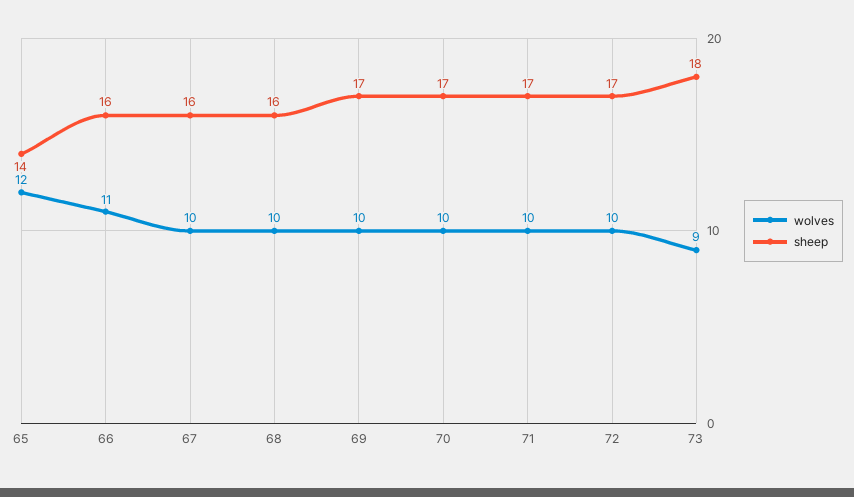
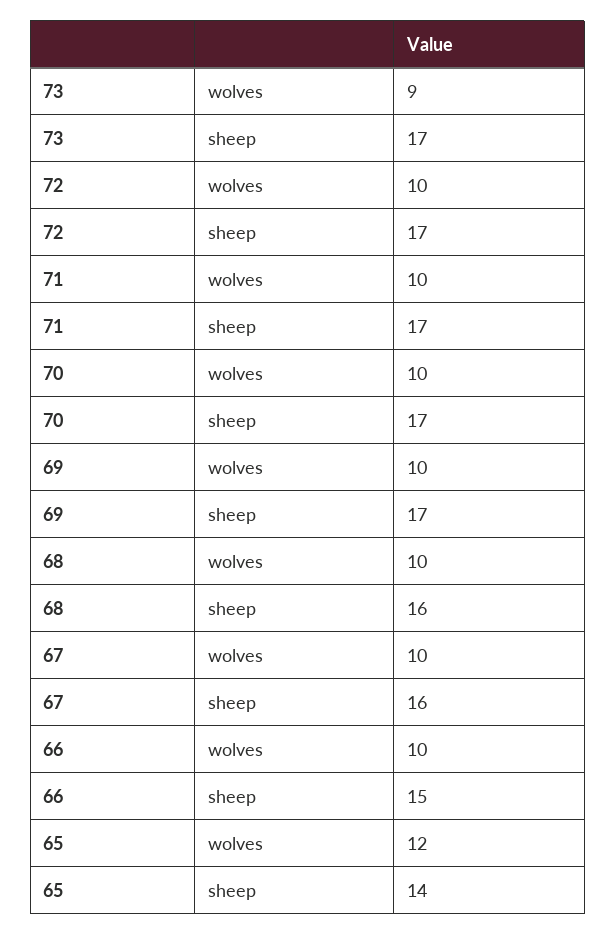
wolves, 66: 11 -> 10
sheep, 66: 16 -> 15
sheep, 73: 18 -> 17

